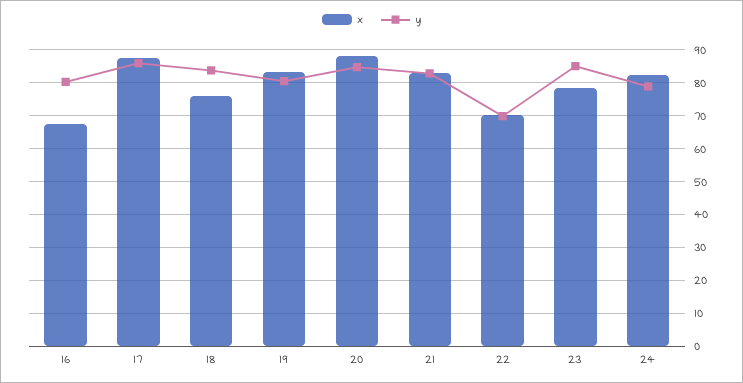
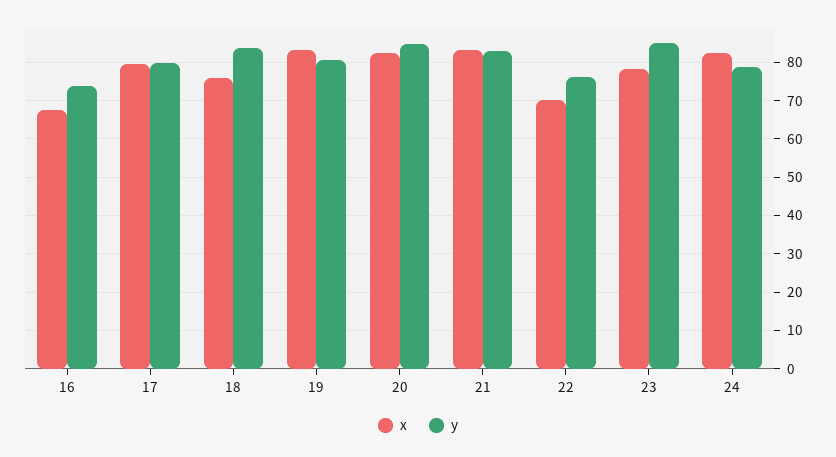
y, 16: 80 -> 74
x, 17: 88 -> 80
y, 17: 86 -> 80
x, 20: 88 -> 82
y, 22: 70 -> 76

